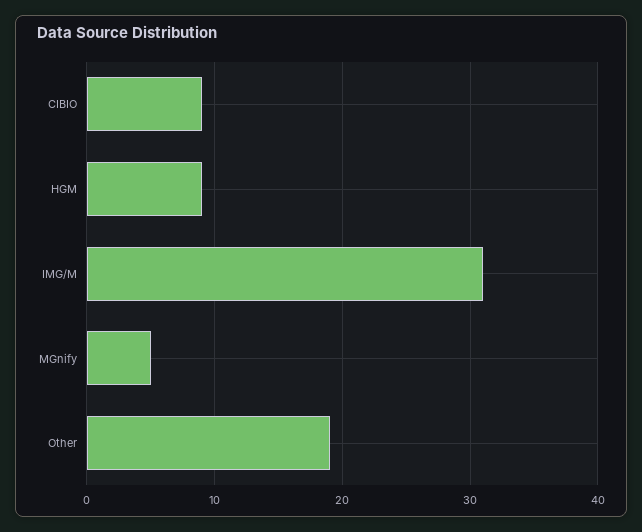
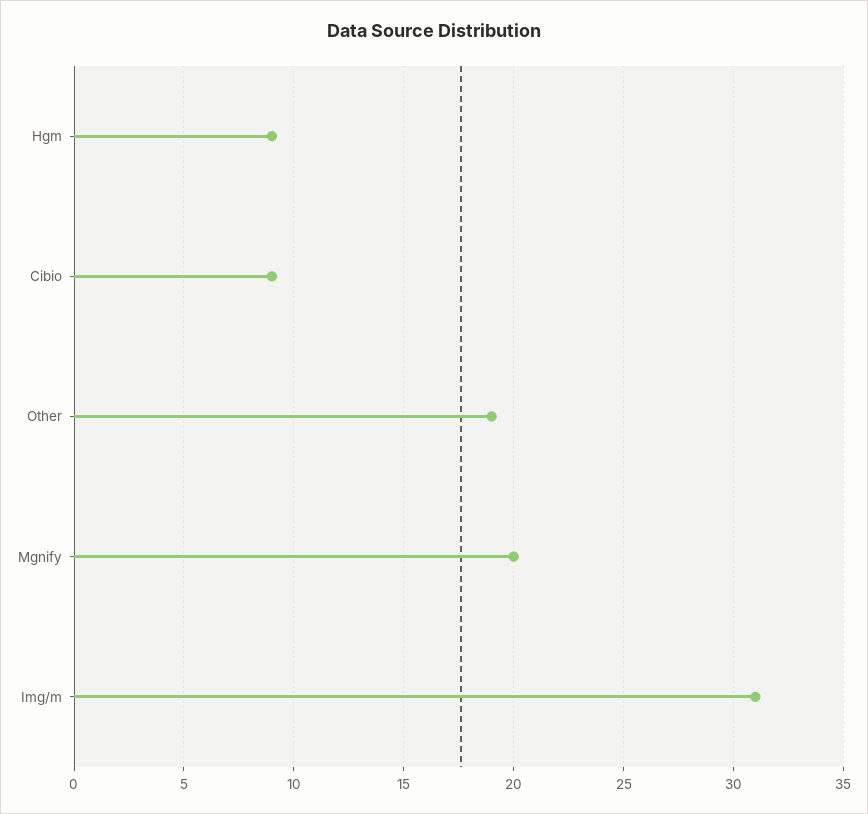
MGnify: 5 -> 20

